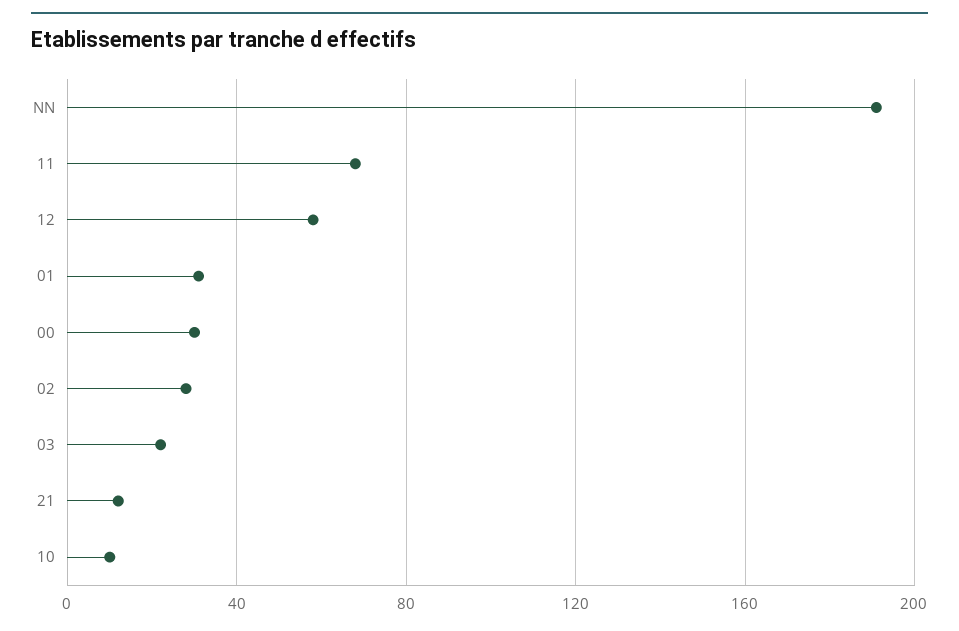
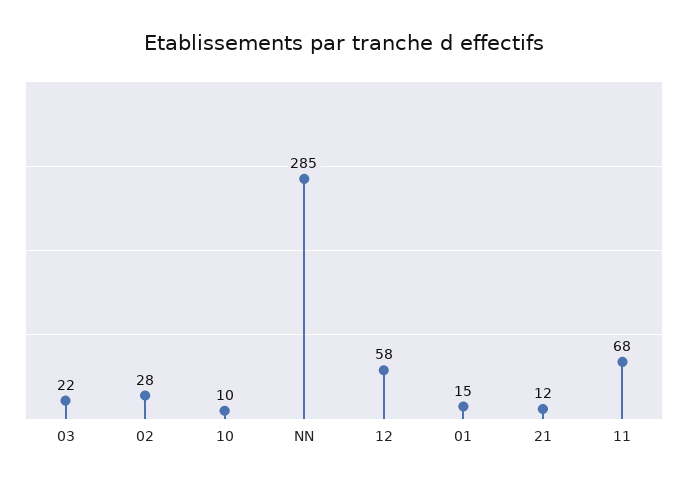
NN: 190 -> 285
01: 30 -> 15
00: 30 -> none

